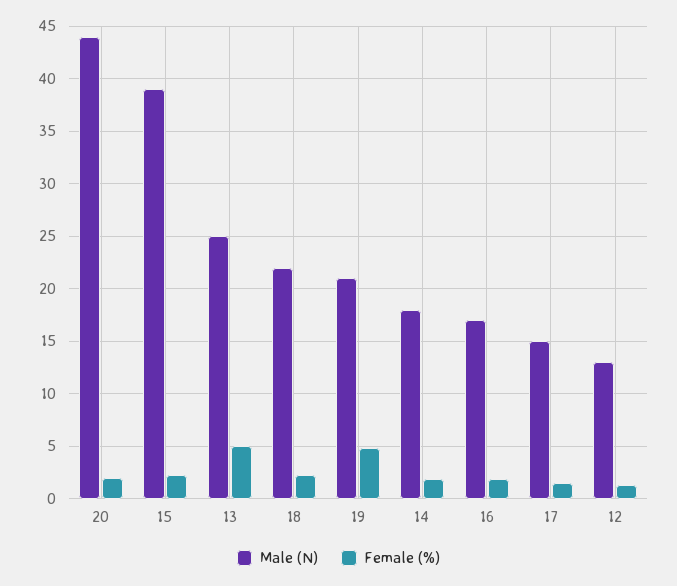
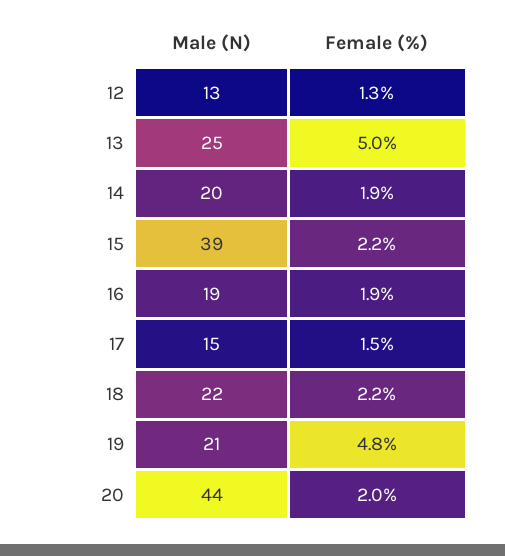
Male (N), 14: 18 -> 20
Male (N), 16: 17 -> 19

